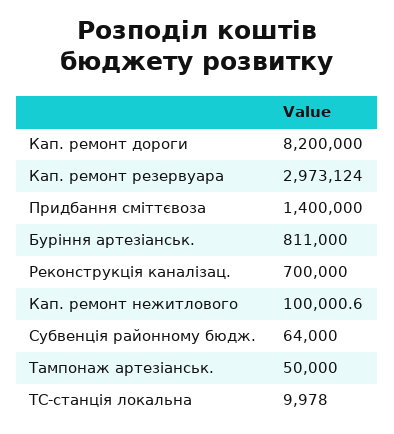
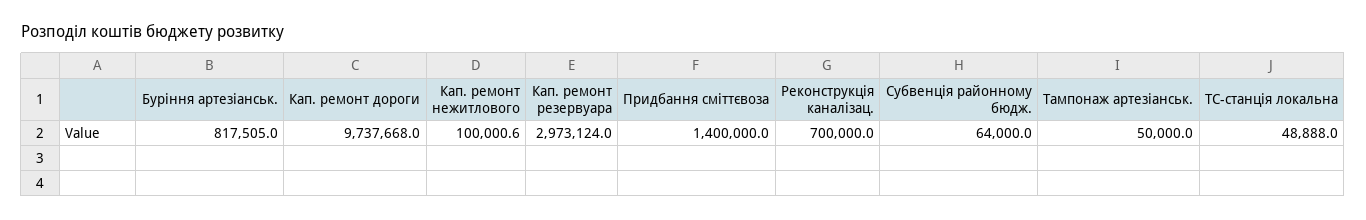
Кап. ремонт дороги: 8200000 -> 9737668
Буріння артезіанськ.: 811000 -> 817505
ТС-станція локальна: 9978 -> 48888

